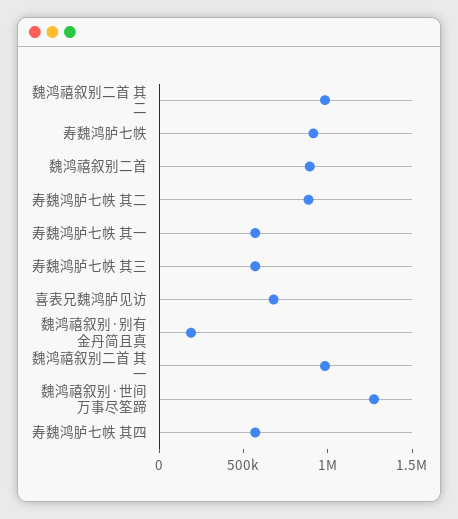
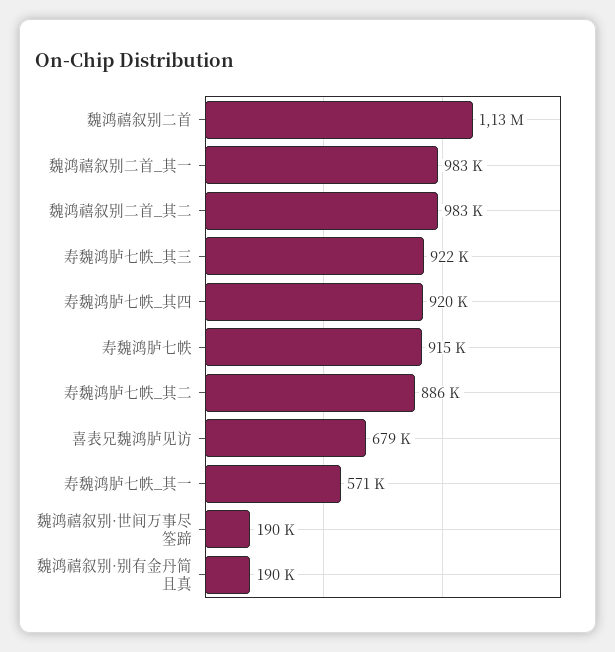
魏鸿禧叙别二首: 900000 -> 1130000
寿魏鸿胪七帙 其三: 600000 -> 922000
魏鸿禧叙别·世间万事尽筌蹄: 1300000 -> 190000
寿魏鸿胪七帙 其四: 600000 -> 920000

